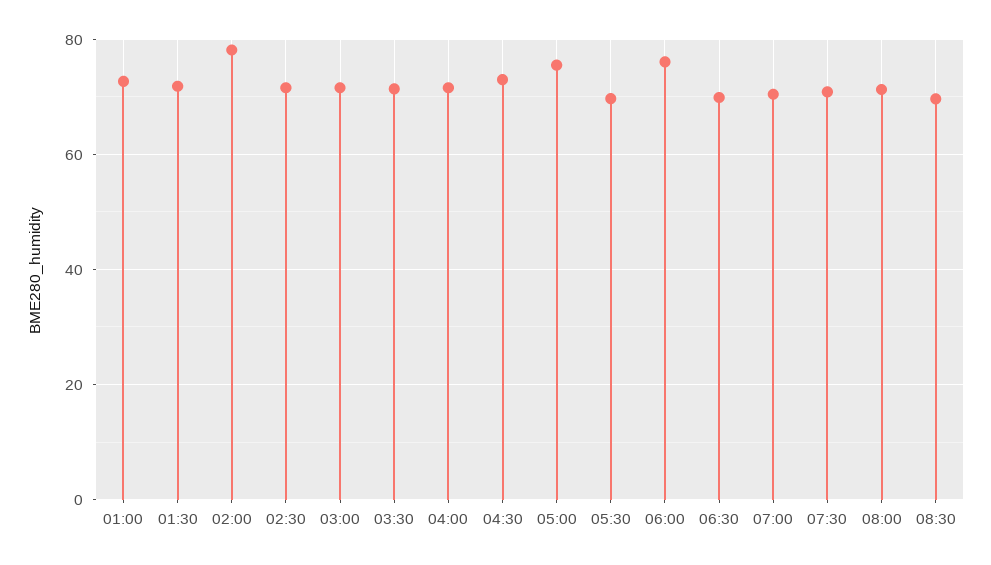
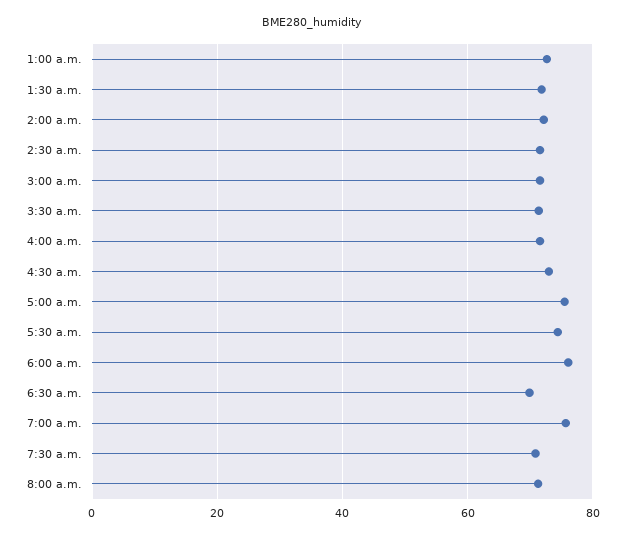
02:00: 78 -> 72
05:30: 70 -> 74
07:00: 70 -> 76
08:30: 70 -> none

